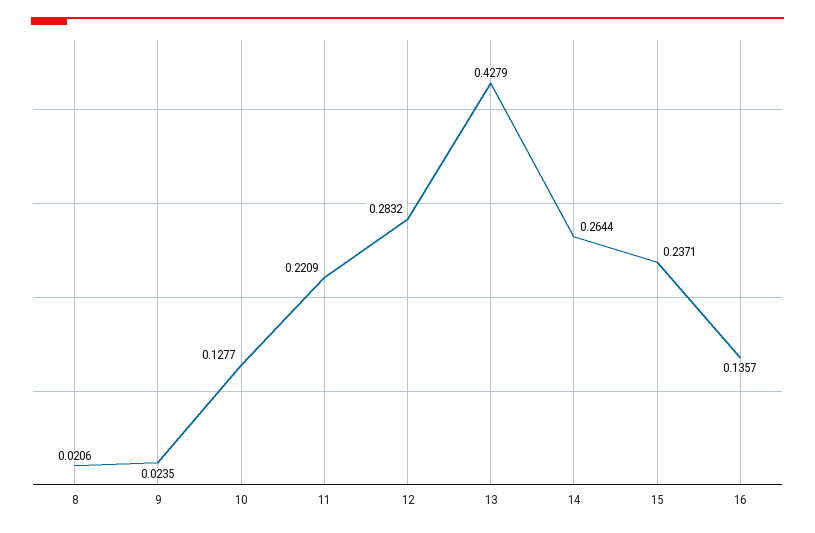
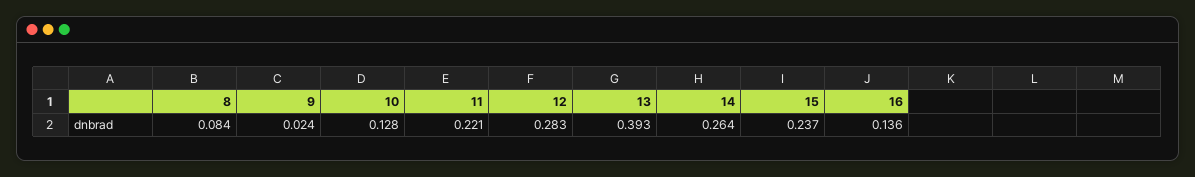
8: 0.0206 -> 0.084
13: 0.4279 -> 0.393

